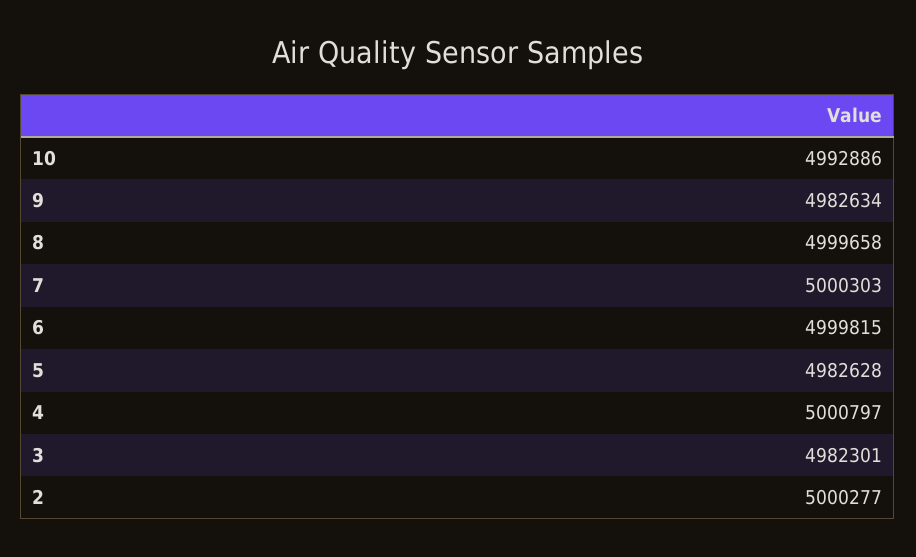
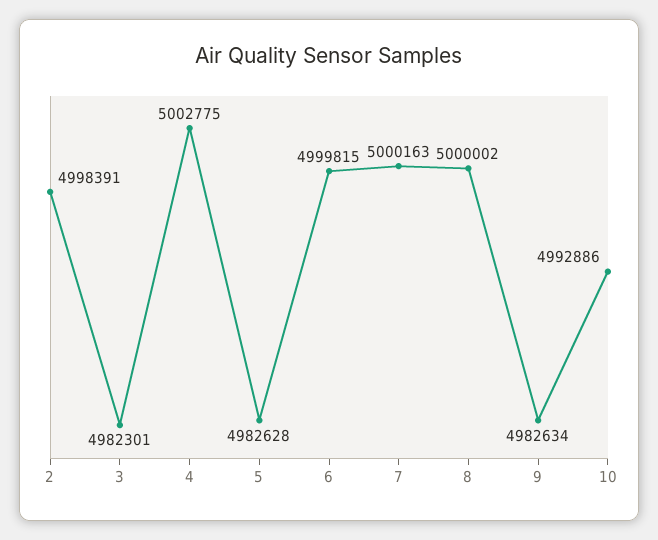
8: 4999658 -> 5000002
7: 5000303 -> 5000163
4: 5000797 -> 5002775
2: 5000277 -> 4998391

